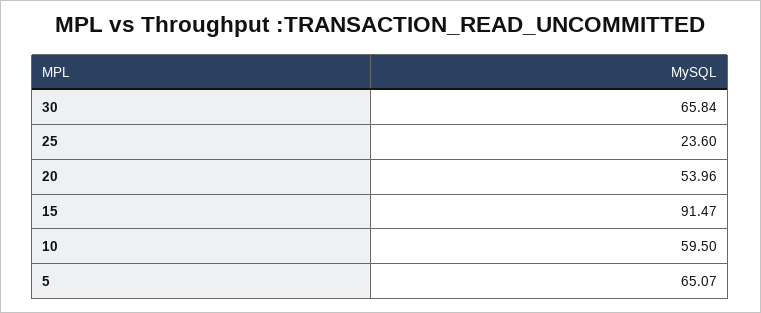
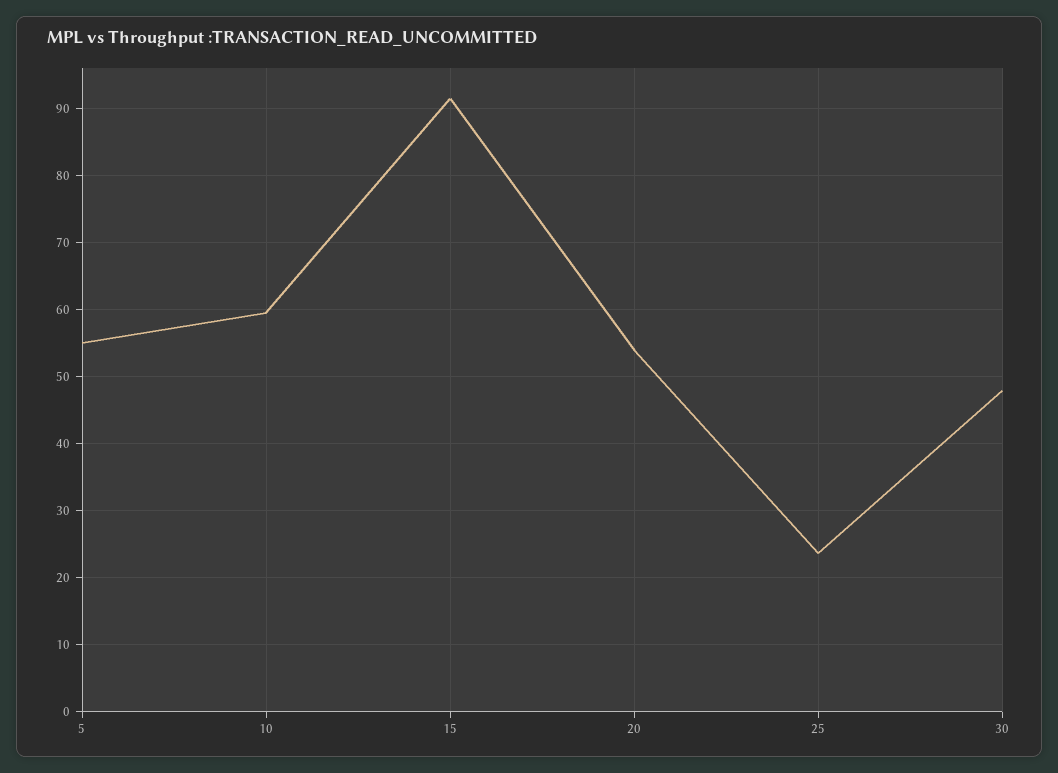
30: 65.84 -> 48
5: 65.07 -> 55

